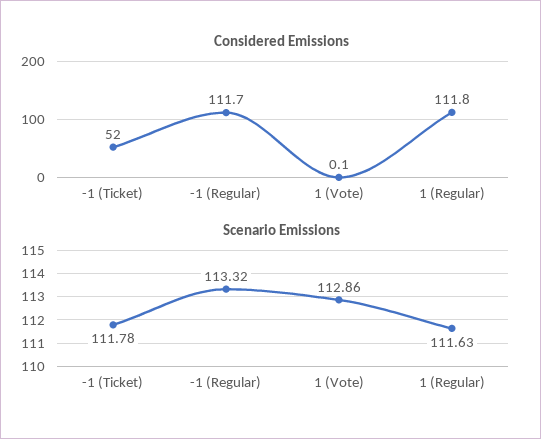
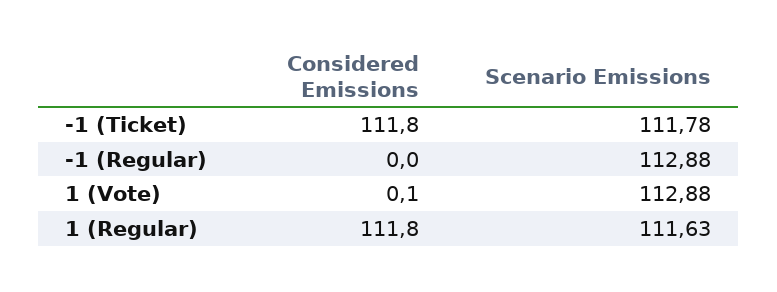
Considered Emissions, -1 (Ticket): 52 -> 111.8
Considered Emissions, -1 (Regular): 111.7 -> 0
Scenario Emissions, -1 (Regular): 113.32 -> 112.88
Scenario Emissions, 1 (Vote): 112.86 -> 112.88

